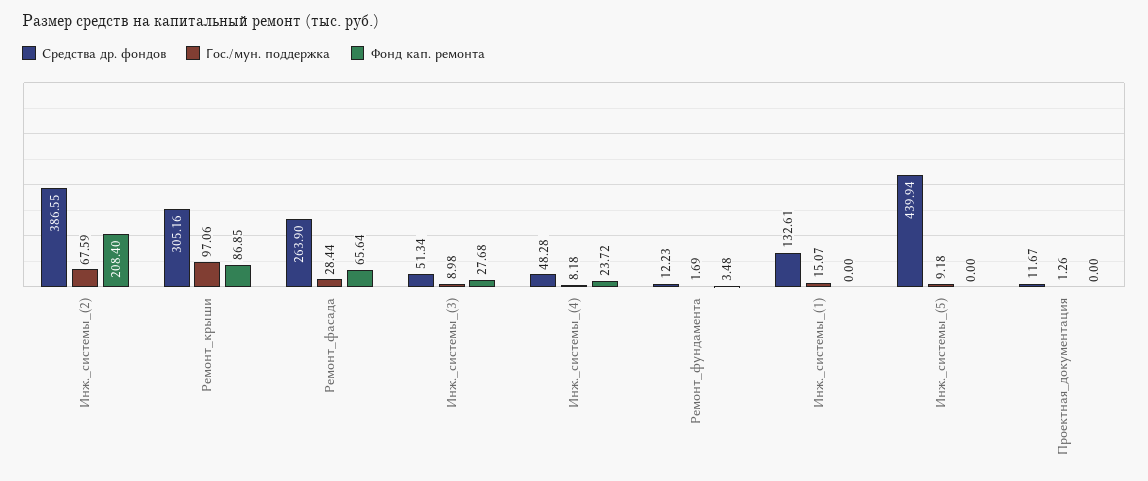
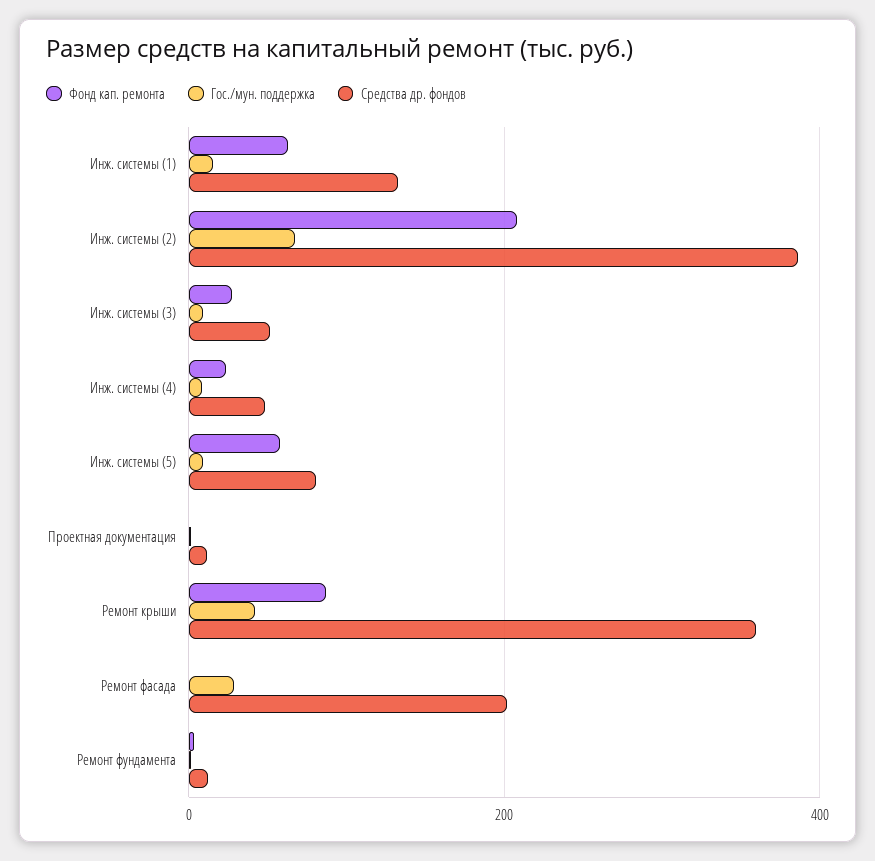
Средства др. фондов, Ремонт_крыши: 305.16 -> 360
Гос./мун. поддержка, Ремонт_крыши: 97.06 -> 40
Средства др. фондов, Ремонт_фасада: 263.9 -> 200
Фонд кап. ремонта, Ремонт_фасада: 65.64 -> 0
Фонд кап. ремонта, Инж._системы_(1): 0 -> 60
Средства др. фондов, Инж._системы_(5): 439.94 -> 80
Фонд кап. ремонта, Инж._системы_(5): 0 -> 60

